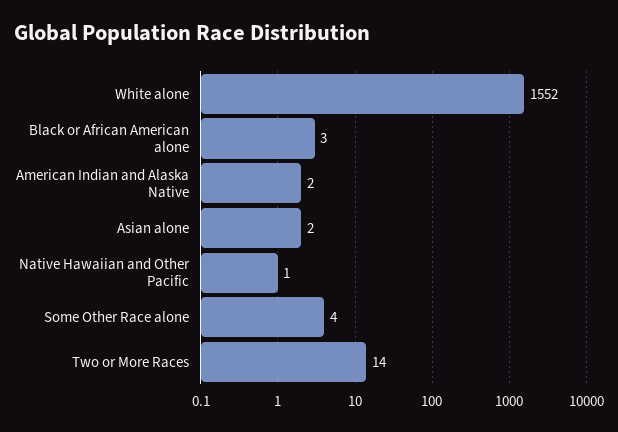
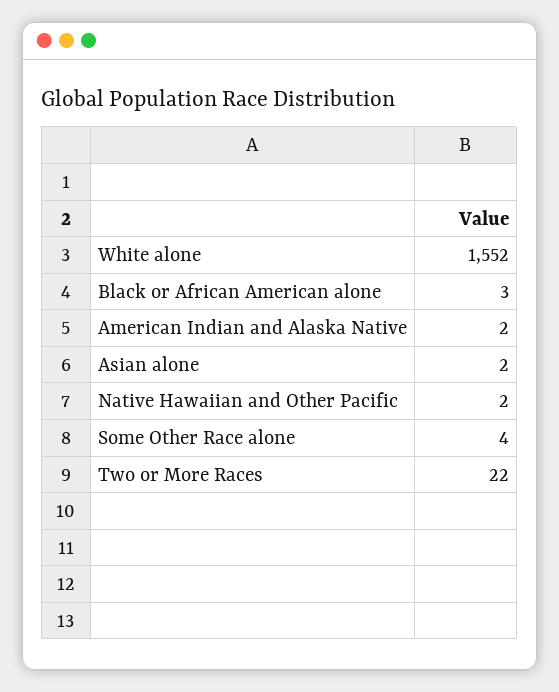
Native Hawaiian and Other Pacific: 1 -> 2
Two or More Races: 14 -> 22

